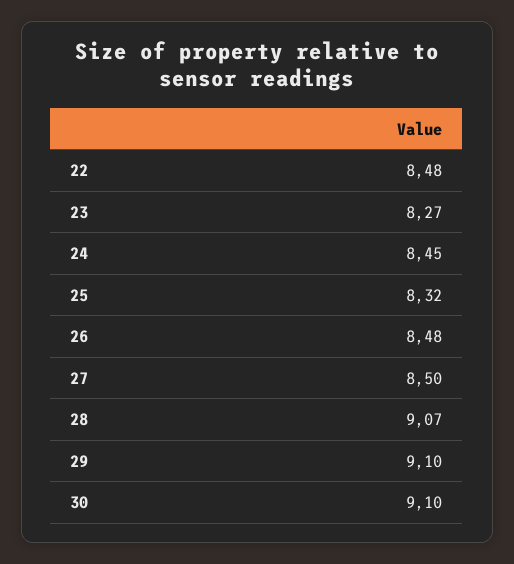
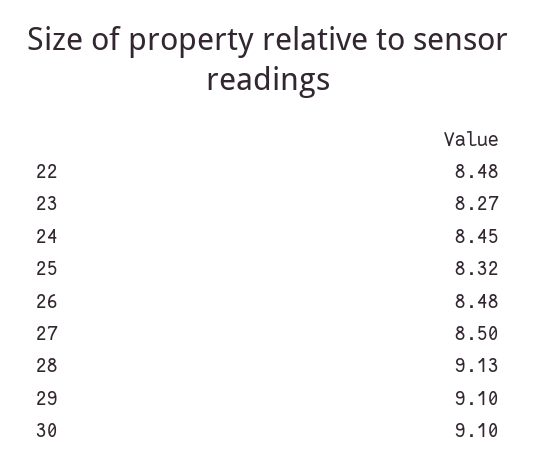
28: 9.07 -> 9.13

